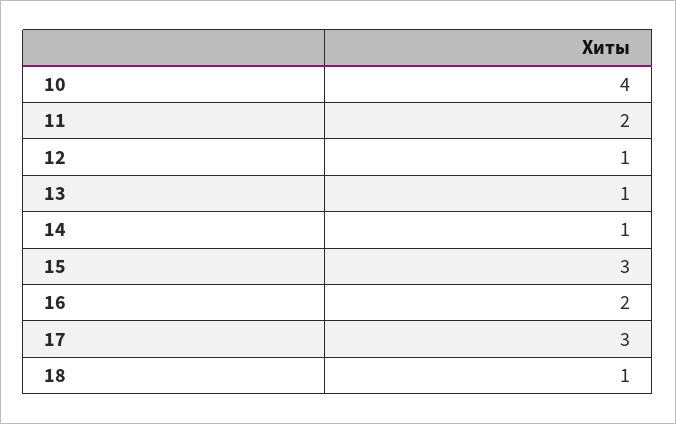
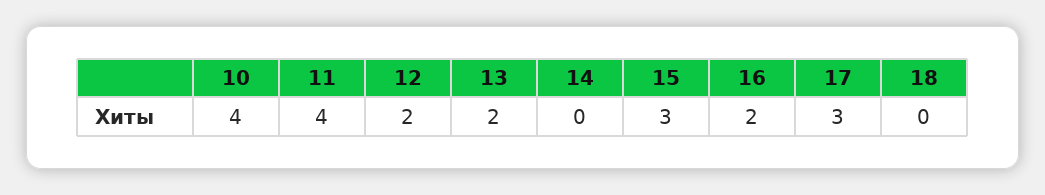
11: 2 -> 4
12: 1 -> 2
13: 1 -> 2
14: 1 -> 0
18: 1 -> 0

